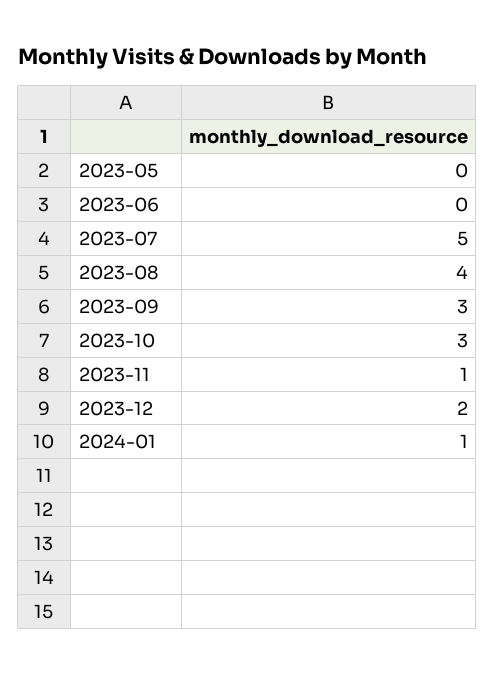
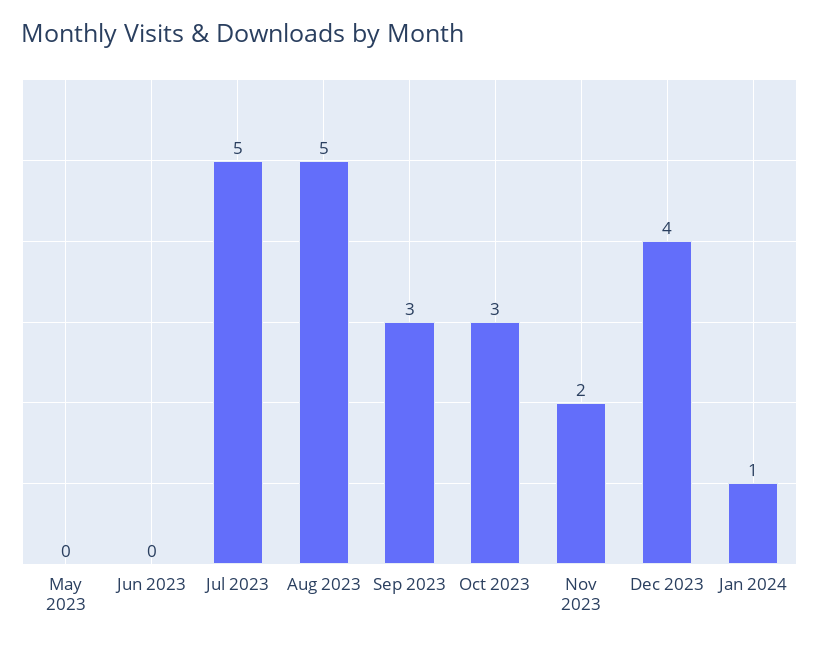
2023-08: 4 -> 5
2023-11: 1 -> 2
2023-12: 2 -> 4

